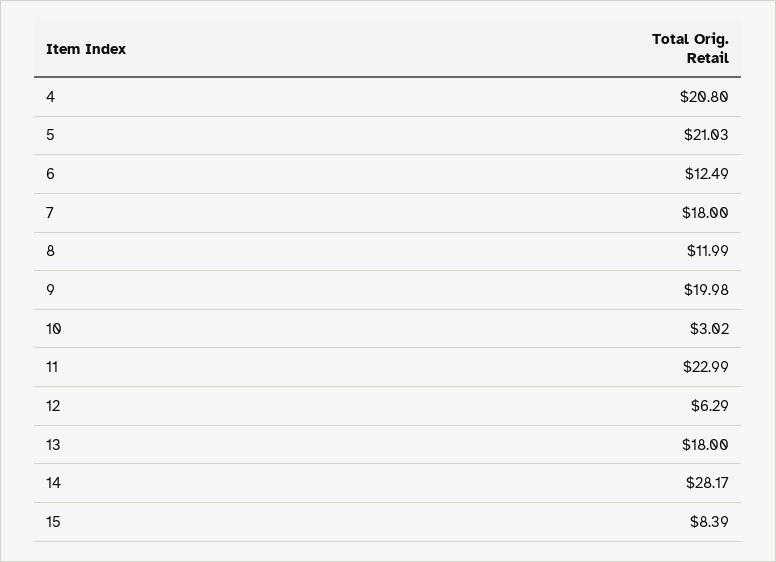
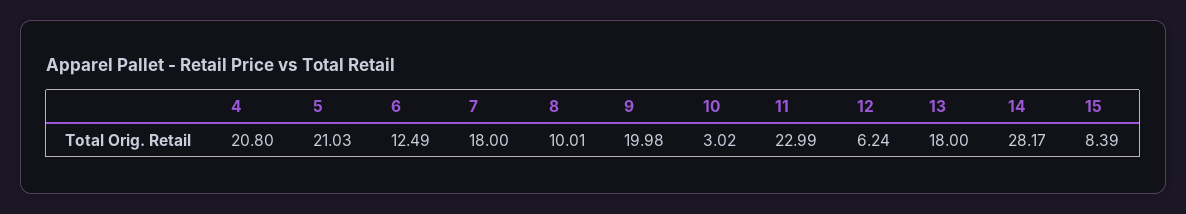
8: 11.99 -> 10.01
12: 6.29 -> 6.24

